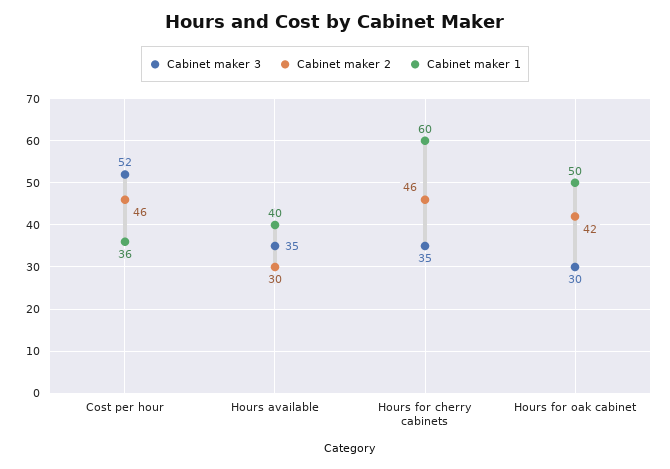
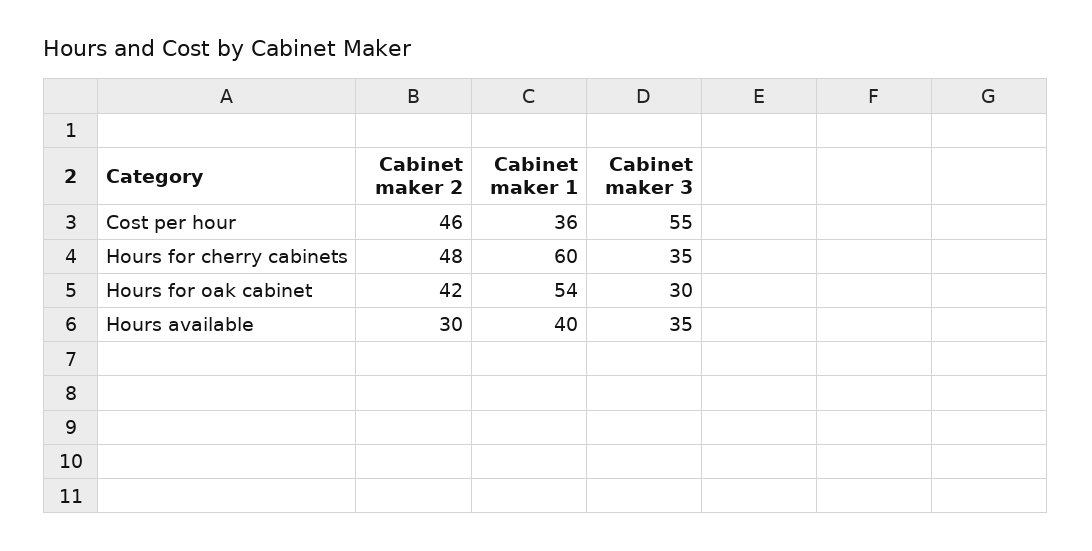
Cabinet maker 3, Cost per hour: 52 -> 55
Cabinet maker 2, Hours for cherry cabinets: 46 -> 48
Cabinet maker 1, Hours for oak cabinet: 50 -> 54

